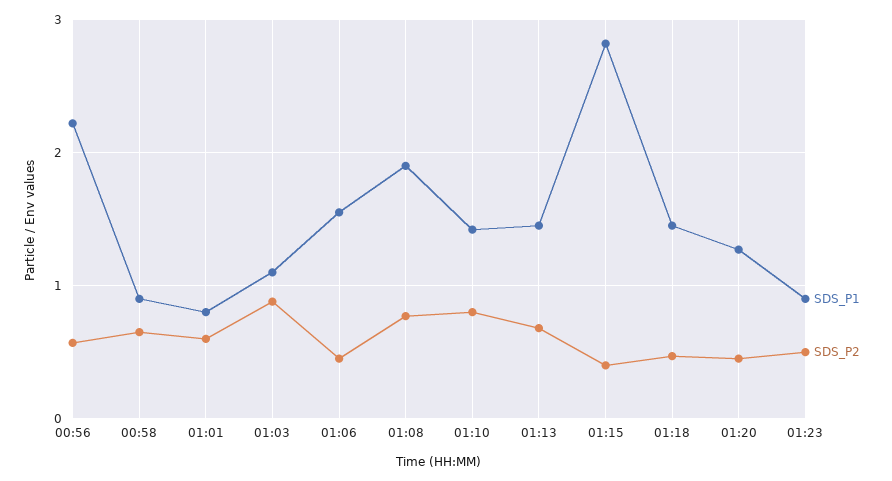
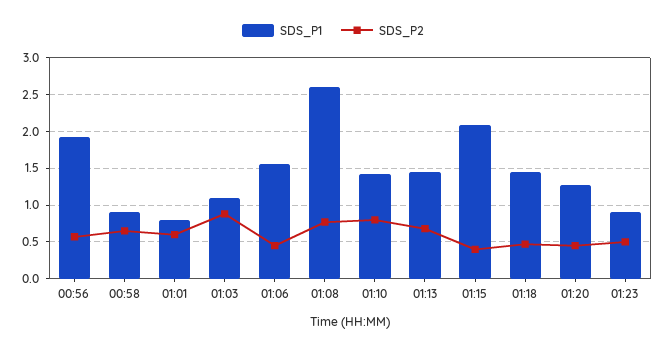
SDS_P1, 00:56: 2.2 -> 1.9
SDS_P1, 01:08: 1.9 -> 2.6
SDS_P1, 01:15: 2.8 -> 2.1

